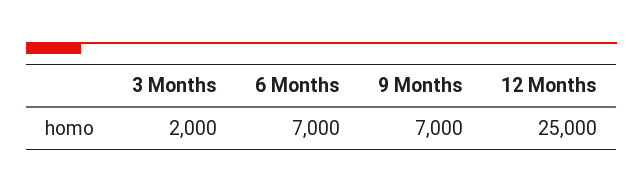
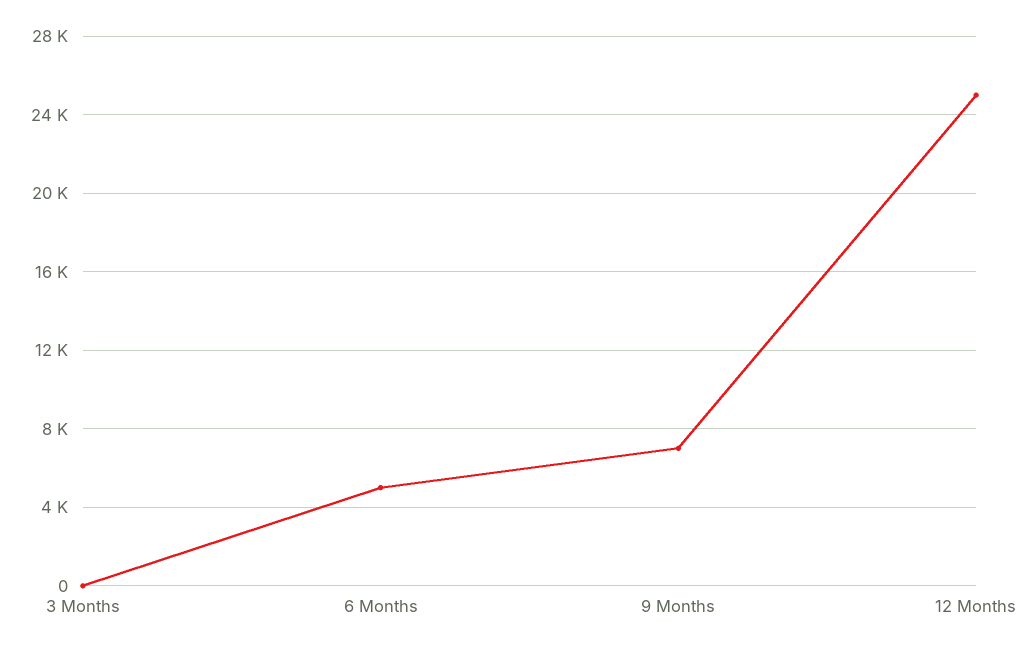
3 Months: 2000 -> 0
6 Months: 7000 -> 5000

